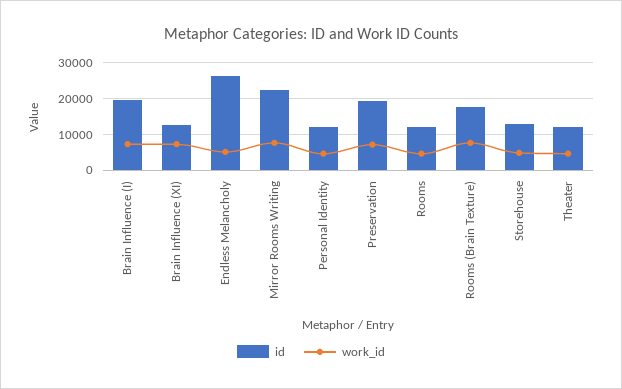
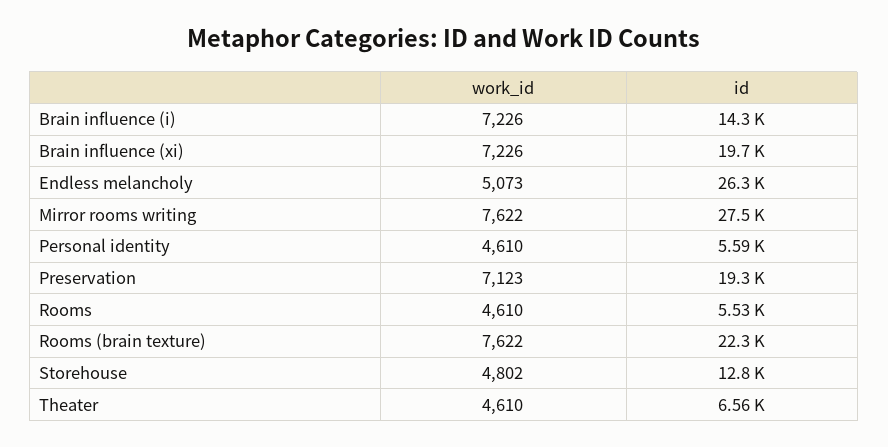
id, Brain Influence (I): 20000 -> 14300
id, Brain Influence (XI): 12000 -> 19700
id, Mirror Rooms Writing: 22000 -> 27500
id, Personal Identity: 12000 -> 5590
id, Rooms: 12000 -> 5530
id, Rooms (Brain Texture): 18000 -> 22300
id, Theater: 12000 -> 6560

